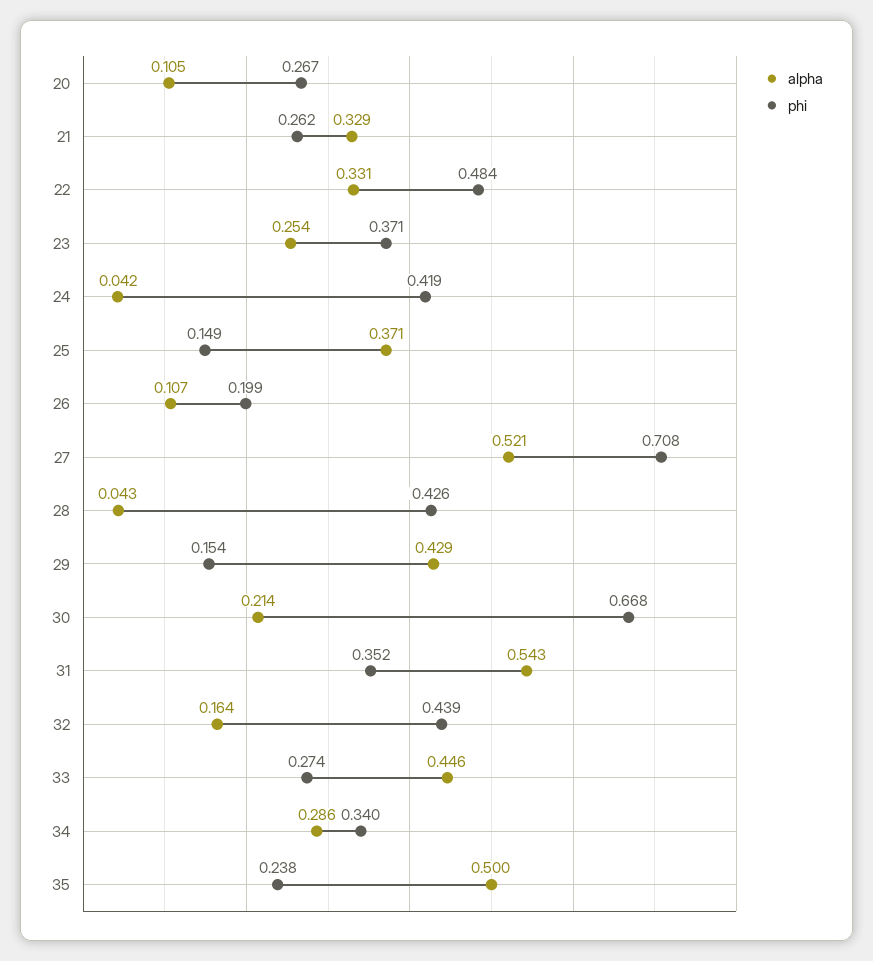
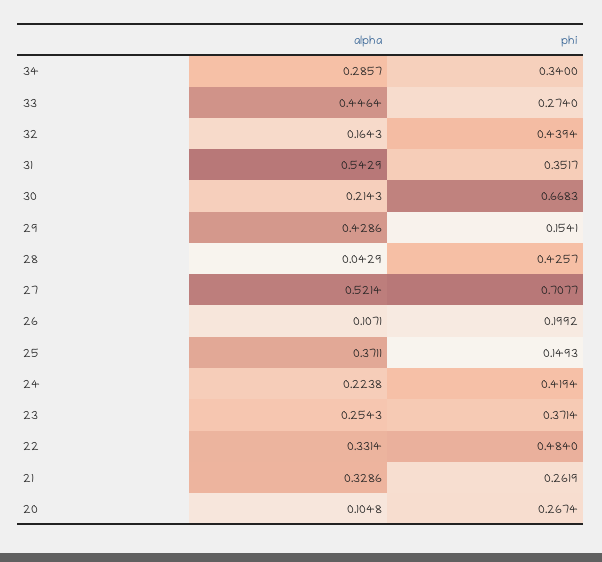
alpha, 24: 0.042 -> 0.2238
alpha, 35: 0.5 -> none
phi, 35: 0.238 -> none

